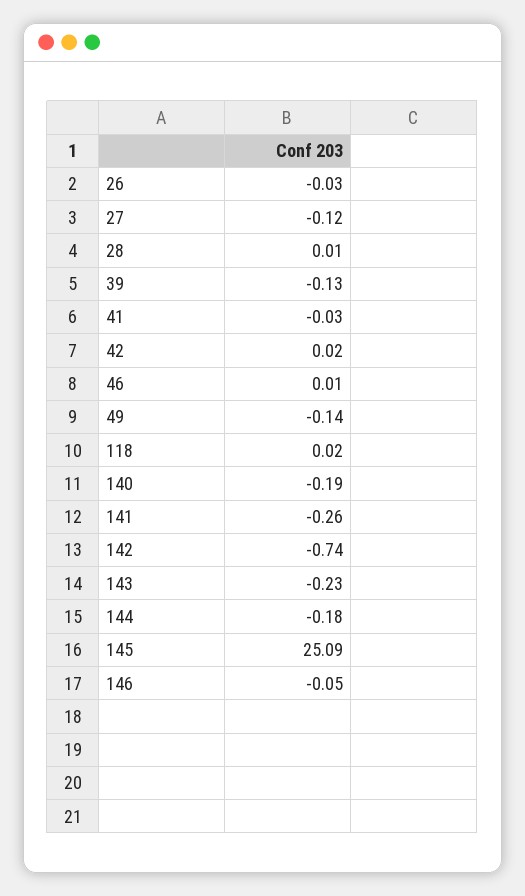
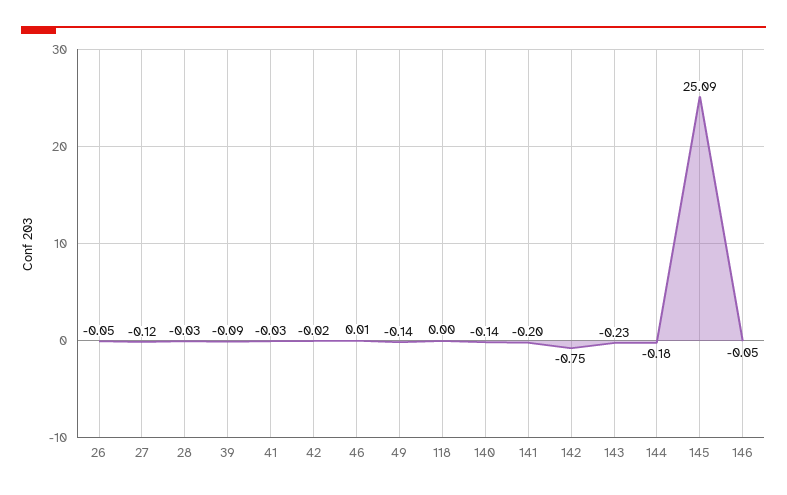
26: -0.03 -> -0.05
28: 0.01 -> -0.03
39: -0.13 -> -0.09
42: 0.02 -> -0.02
118: 0.02 -> 0
140: -0.19 -> -0.14
141: -0.26 -> -0.2
142: -0.74 -> -0.75

